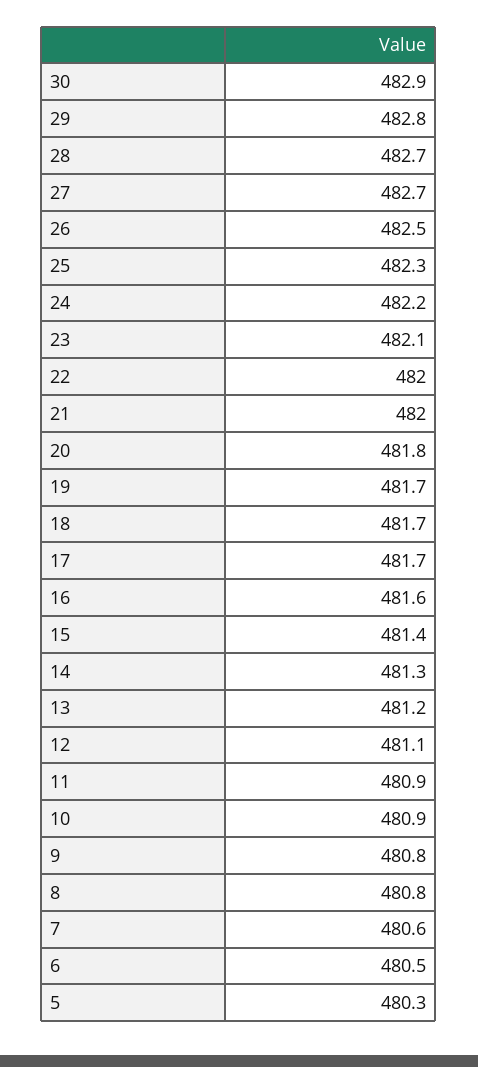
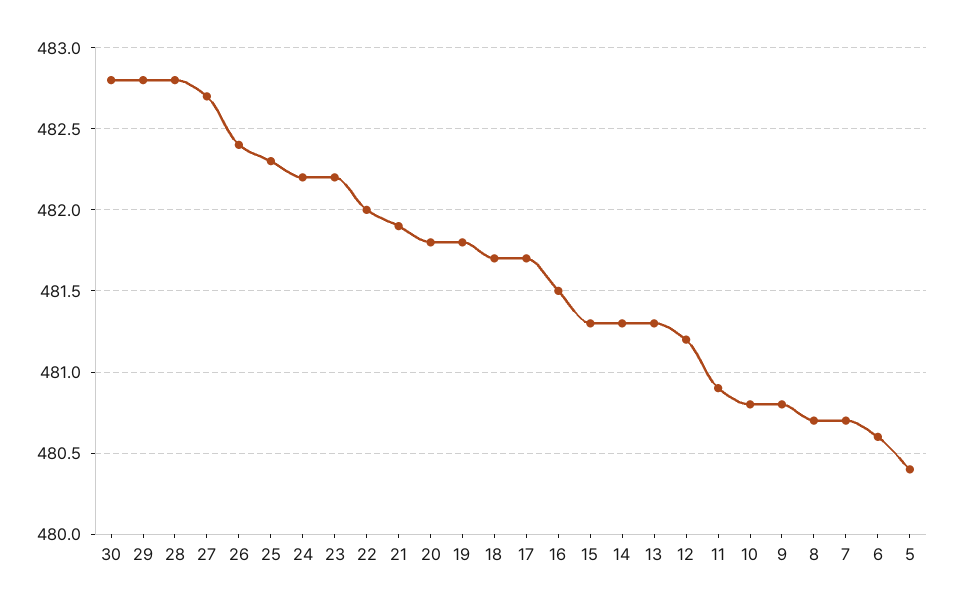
30: 482.9 -> 482.8
28: 482.7 -> 482.8
26: 482.5 -> 482.4
23: 482.1 -> 482.2
21: 482 -> 481.9
19: 481.7 -> 481.8
16: 481.6 -> 481.5
15: 481.4 -> 481.3
13: 481.2 -> 481.3
12: 481.1 -> 481.2
10: 480.9 -> 480.8
8: 480.8 -> 480.7
7: 480.6 -> 480.7
6: 480.5 -> 480.6
5: 480.3 -> 480.4

